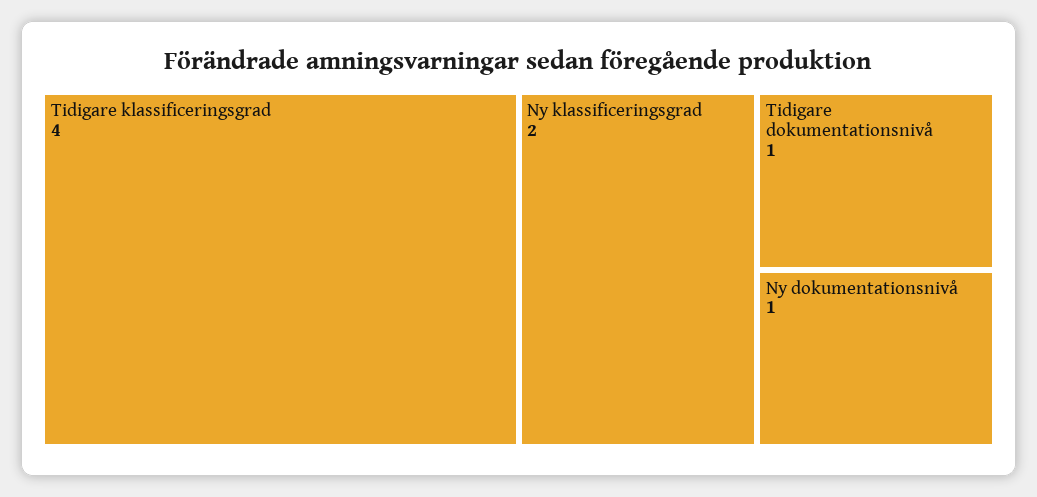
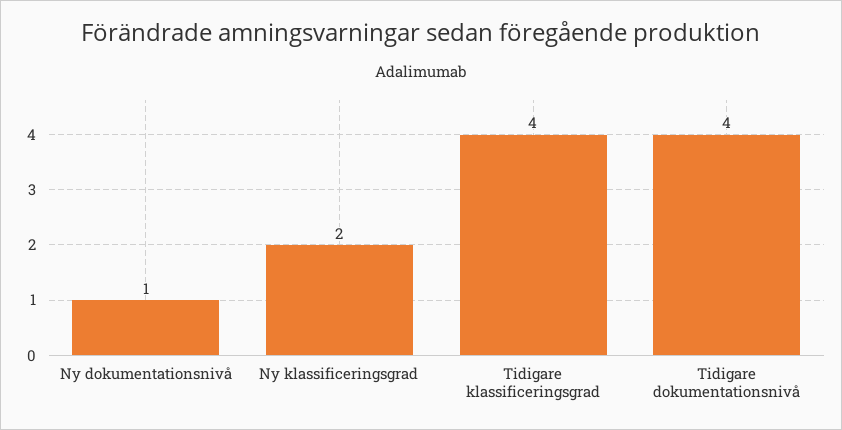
Tidigare dokumentationsnivå: 1 -> 4

